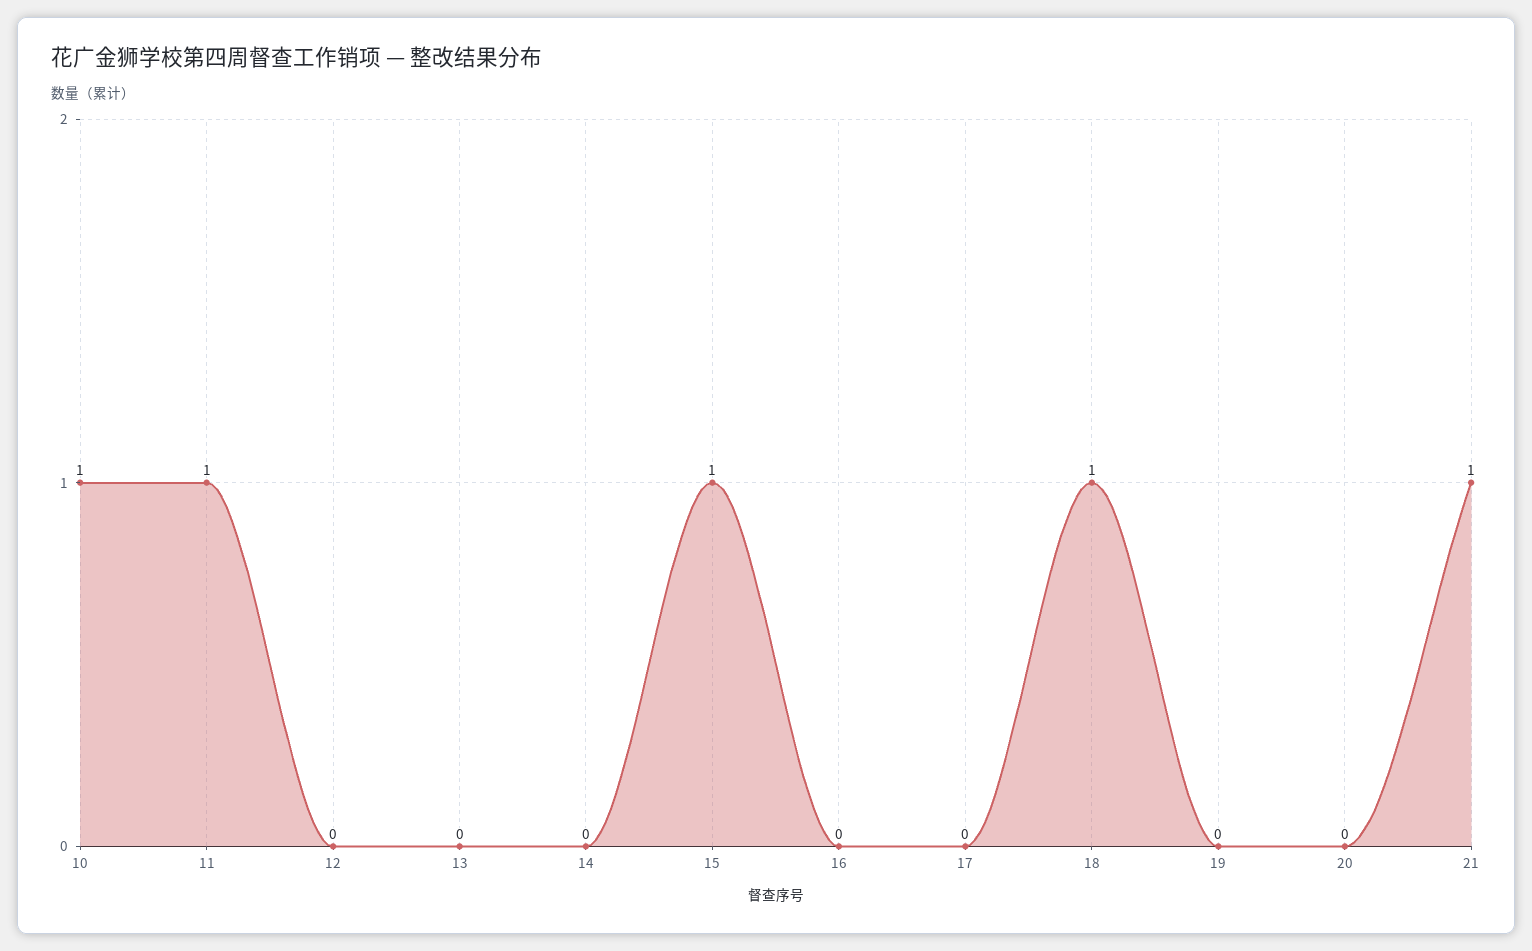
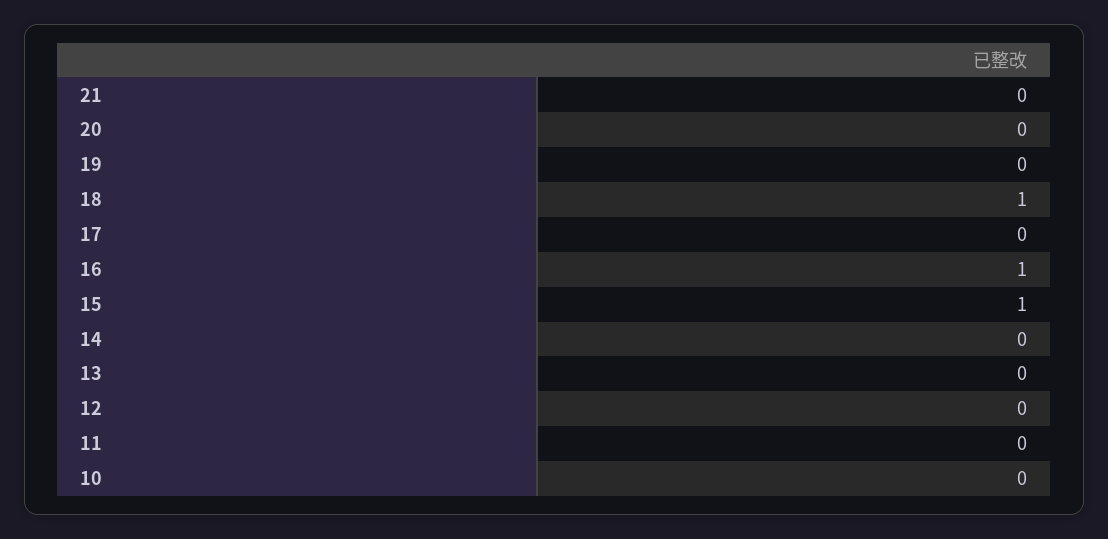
10: 1 -> 0
11: 1 -> 0
16: 0 -> 1
21: 1 -> 0

